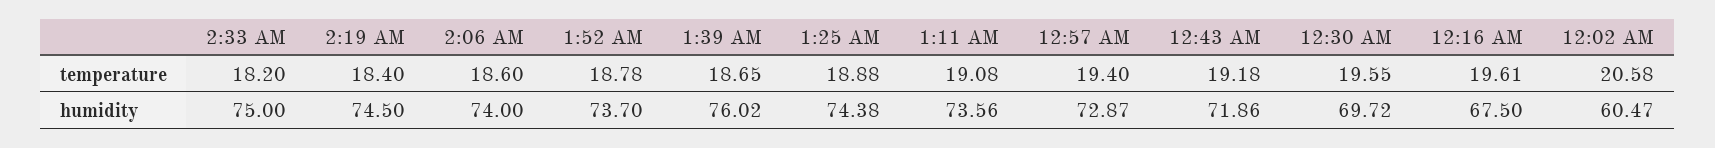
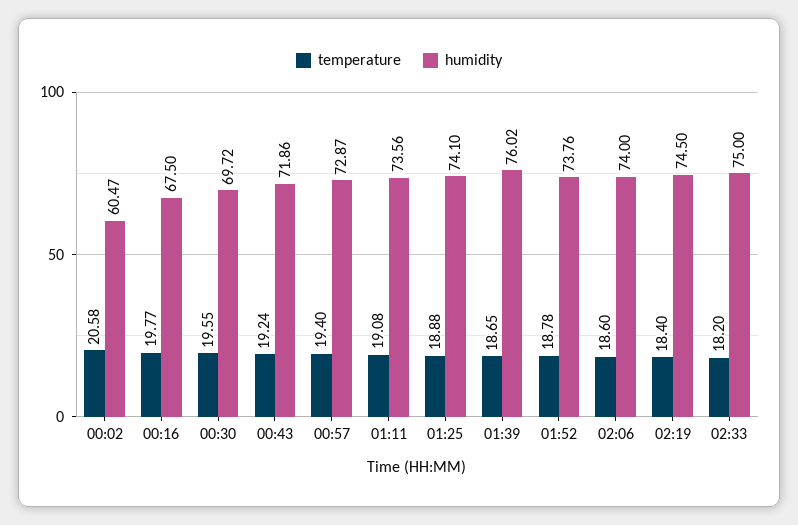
temperature, 12:43 AM: 19.18 -> 19.24
temperature, 12:16 AM: 19.61 -> 19.77
humidity, 1:52 AM: 73.7 -> 73.76
humidity, 1:25 AM: 74.38 -> 74.1

